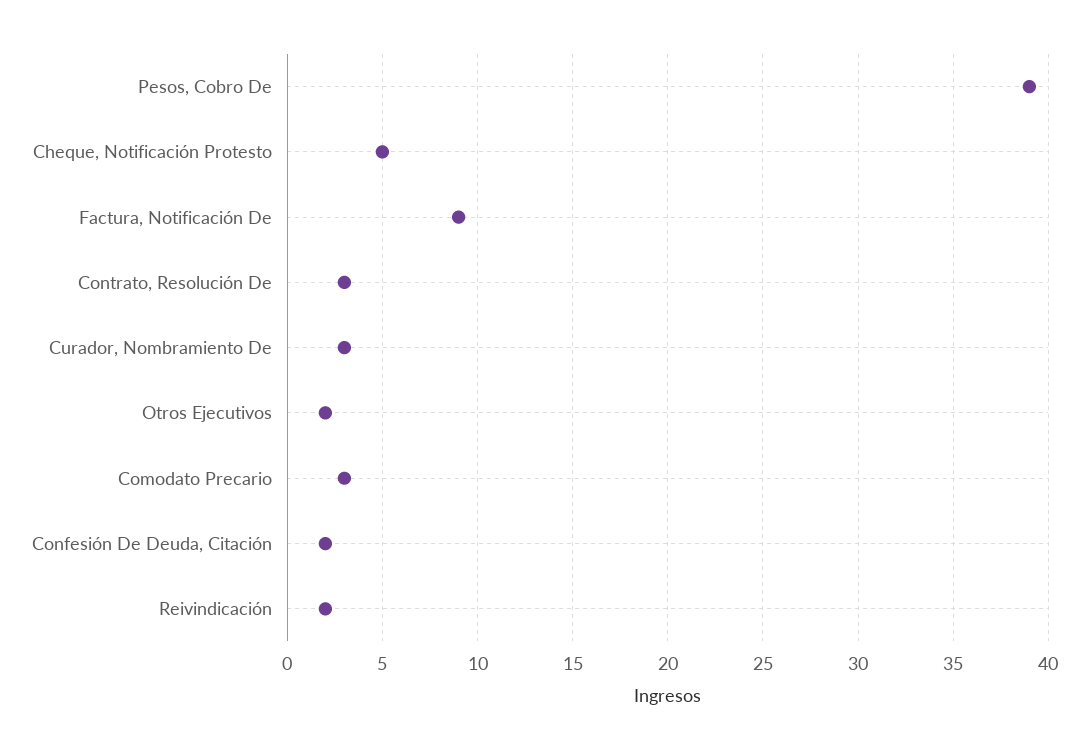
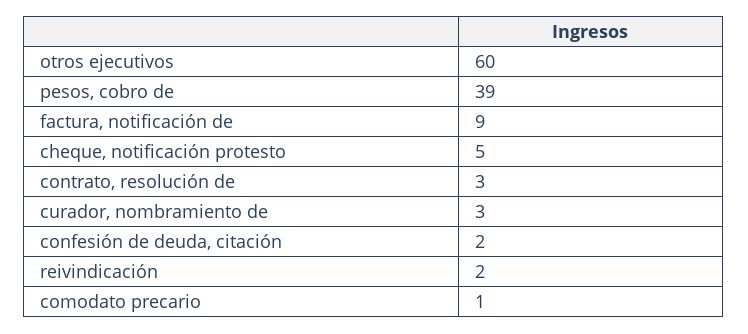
Otros Ejecutivos: 2 -> 60
Comodato Precario: 3 -> 1

